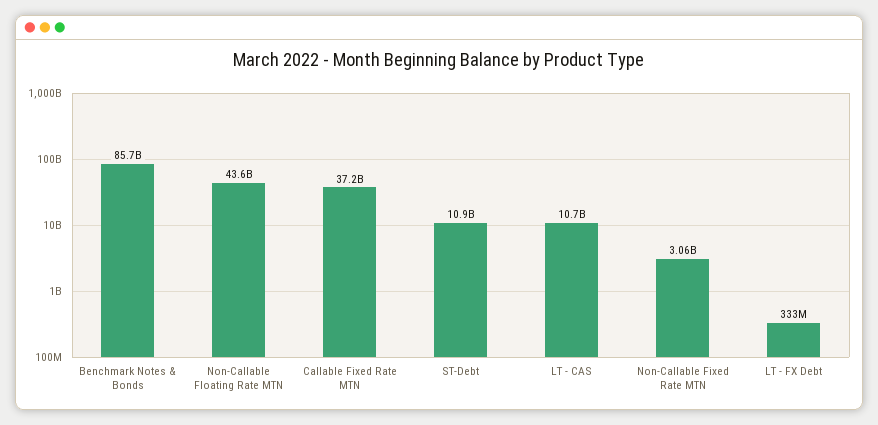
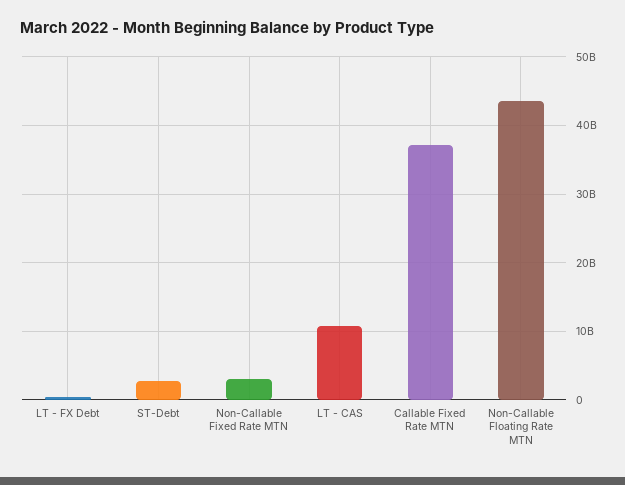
Benchmark Notes & Bonds: 85700000000 -> none
ST-Debt: 10900000000 -> 3000000000

